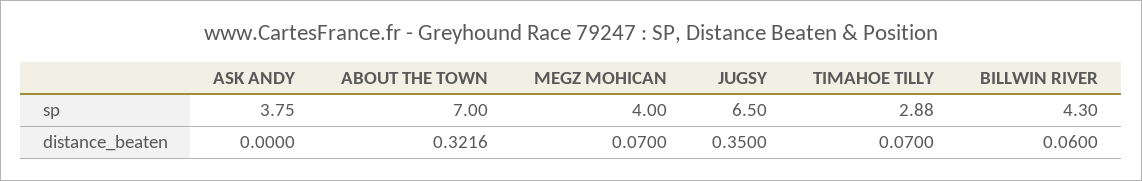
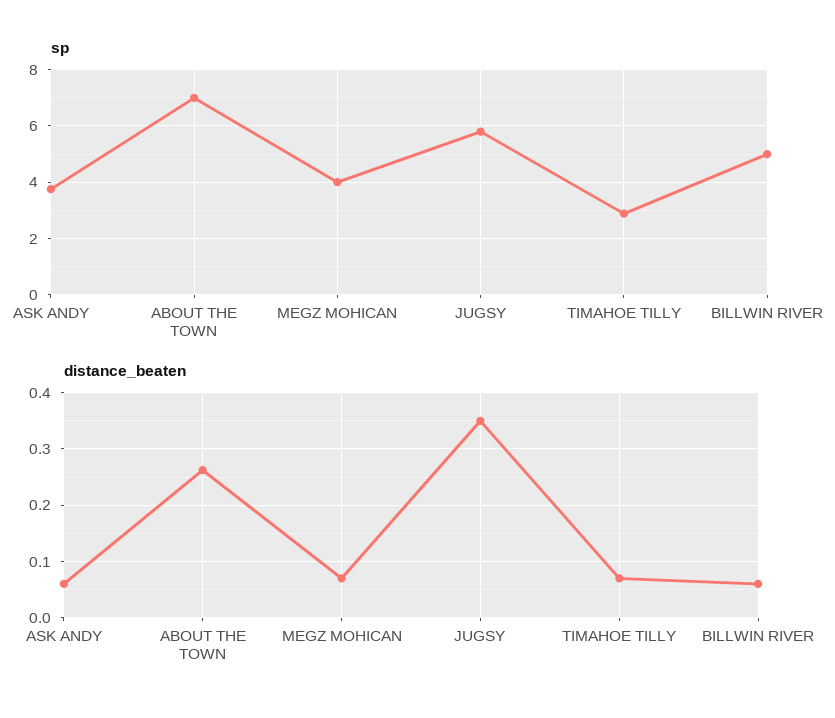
sp, JUGSY: 6.5 -> 5.75
sp, BILLWIN RIVER: 4.3 -> 5
distance_beaten, ASK ANDY: 0 -> 0.06
distance_beaten, ABOUT THE TOWN: 0.3216 -> 0.26

